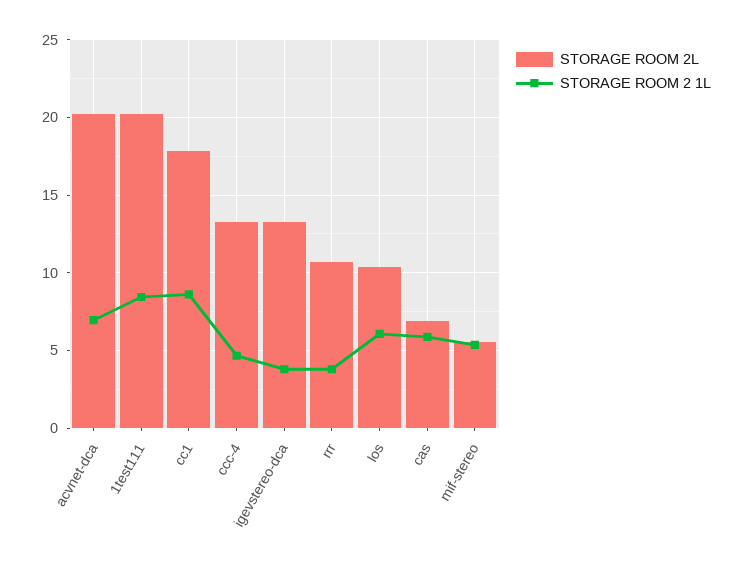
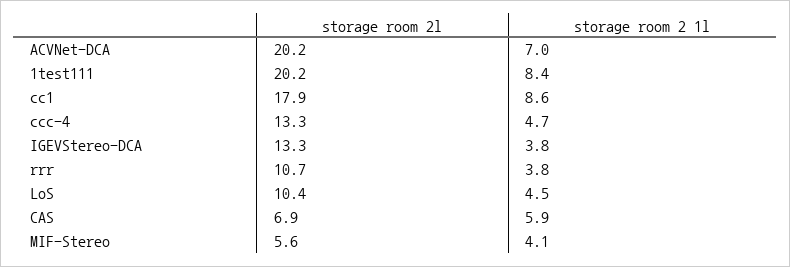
STORAGE ROOM 2 1L, los: 6 -> 4.5
STORAGE ROOM 2 1L, mif-stereo: 5.5 -> 4.1

